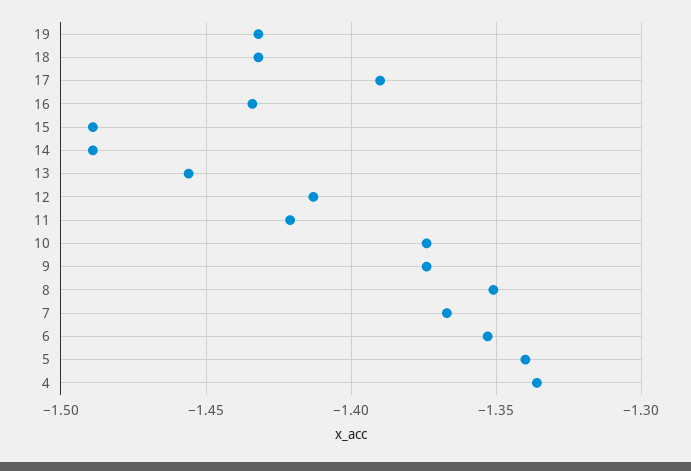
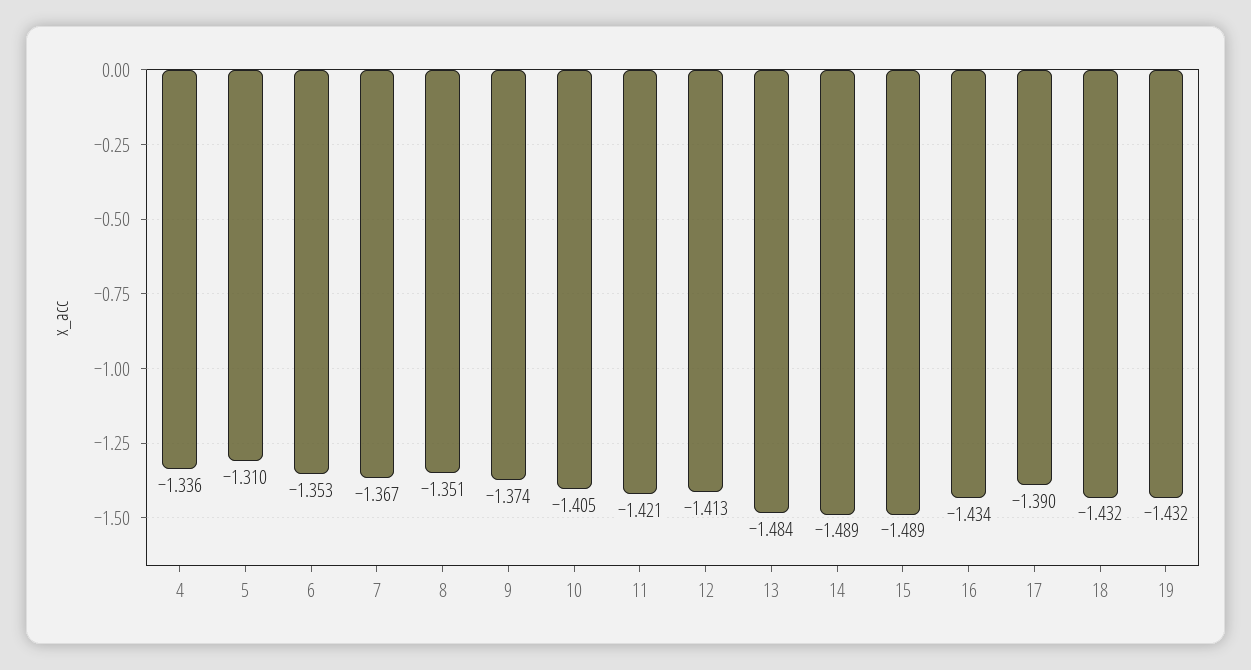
13: -1.455 -> -1.484
10: -1.375 -> -1.405
5: -1.34 -> -1.31

